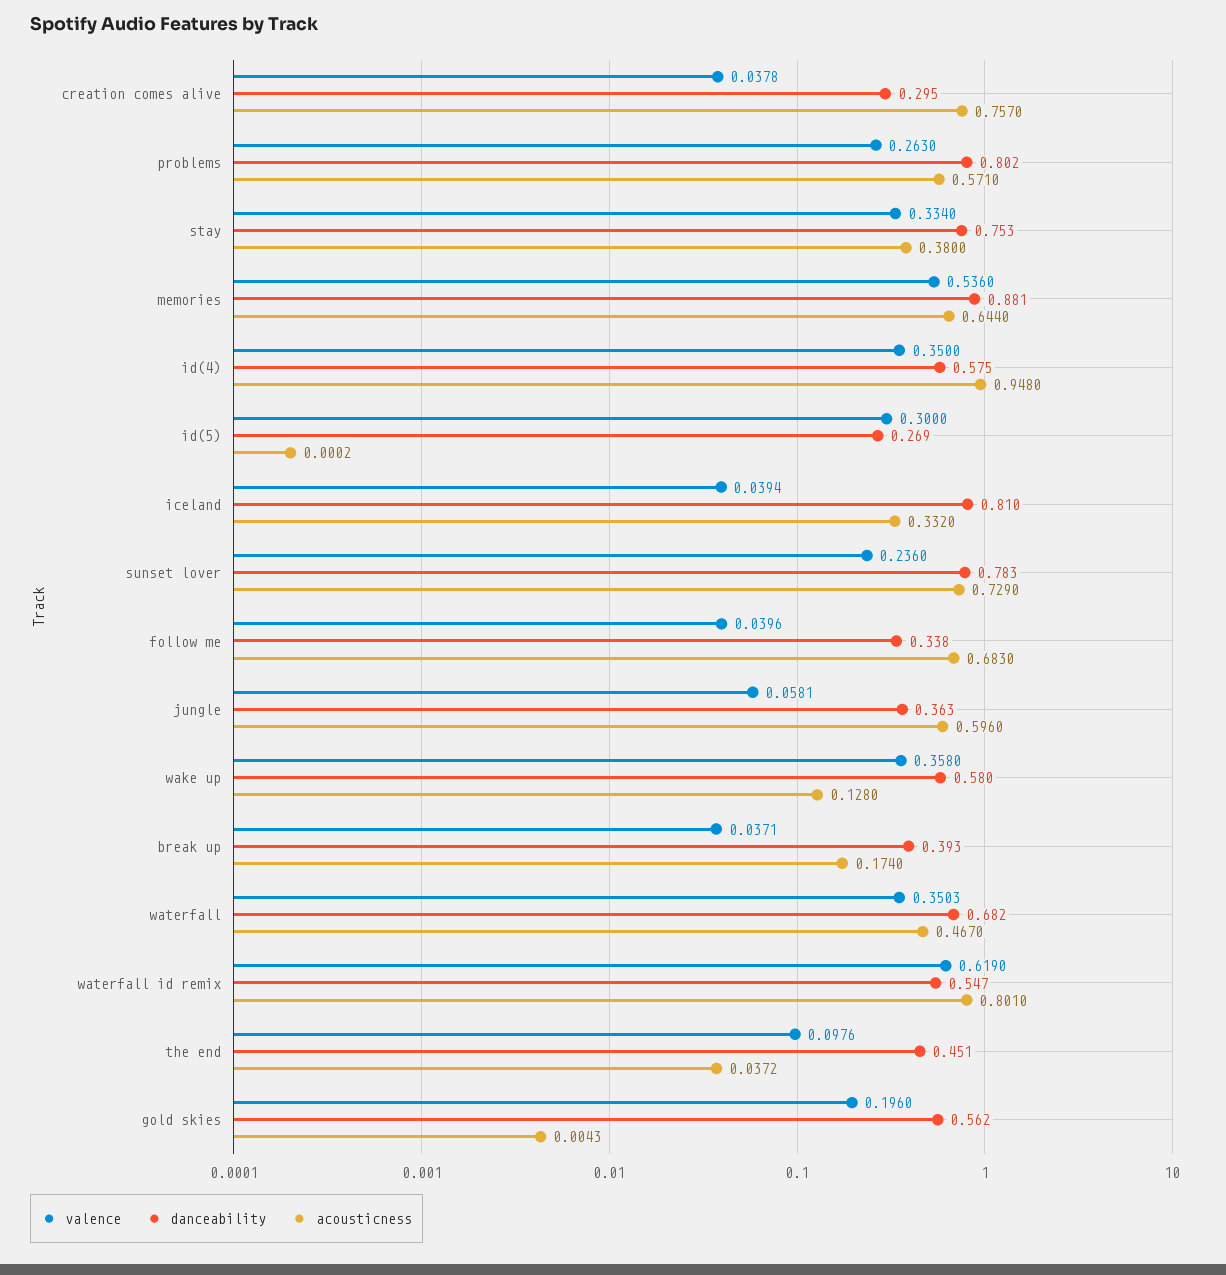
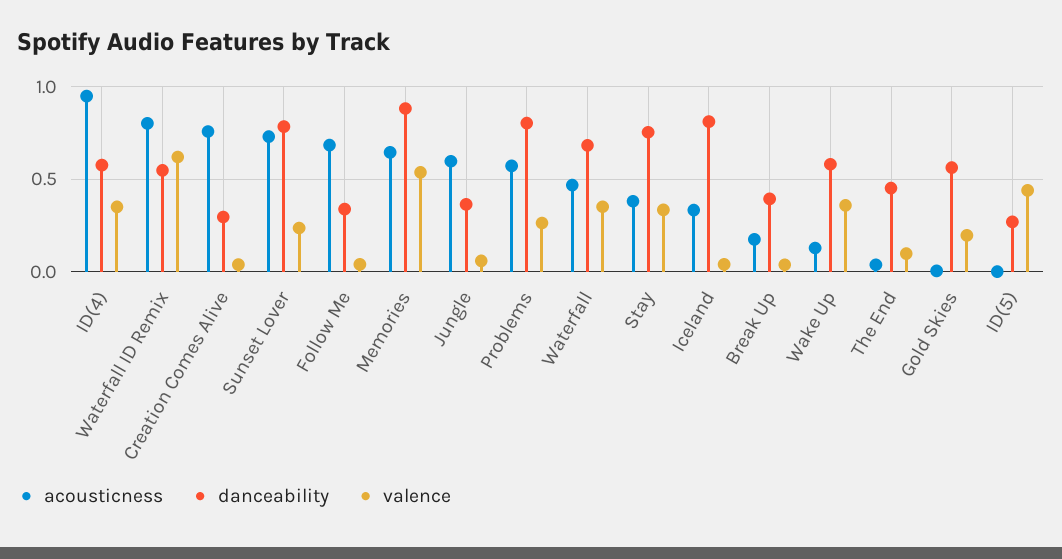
valence, id(5): 0.3 -> 0.45

